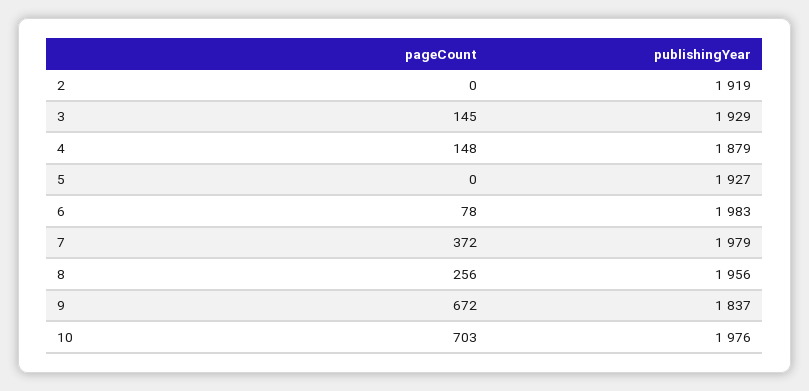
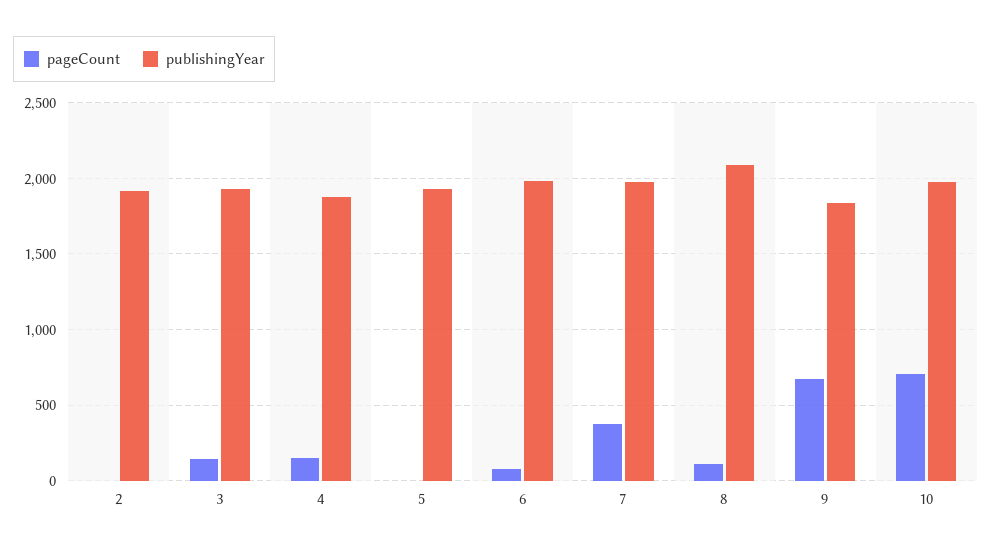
pageCount, 8: 256 -> 100
publishingYear, 8: 1956 -> 2100

